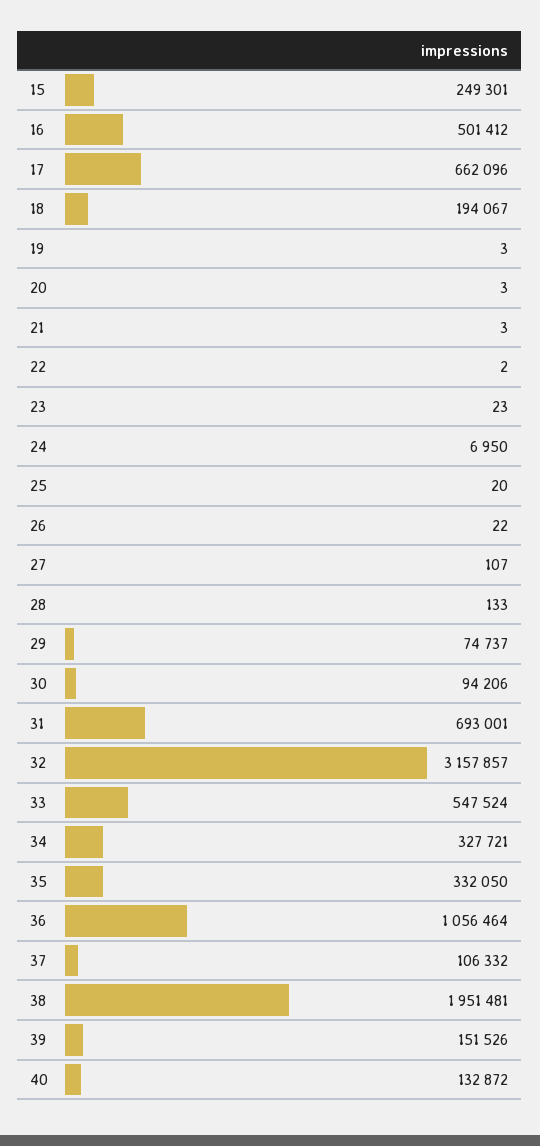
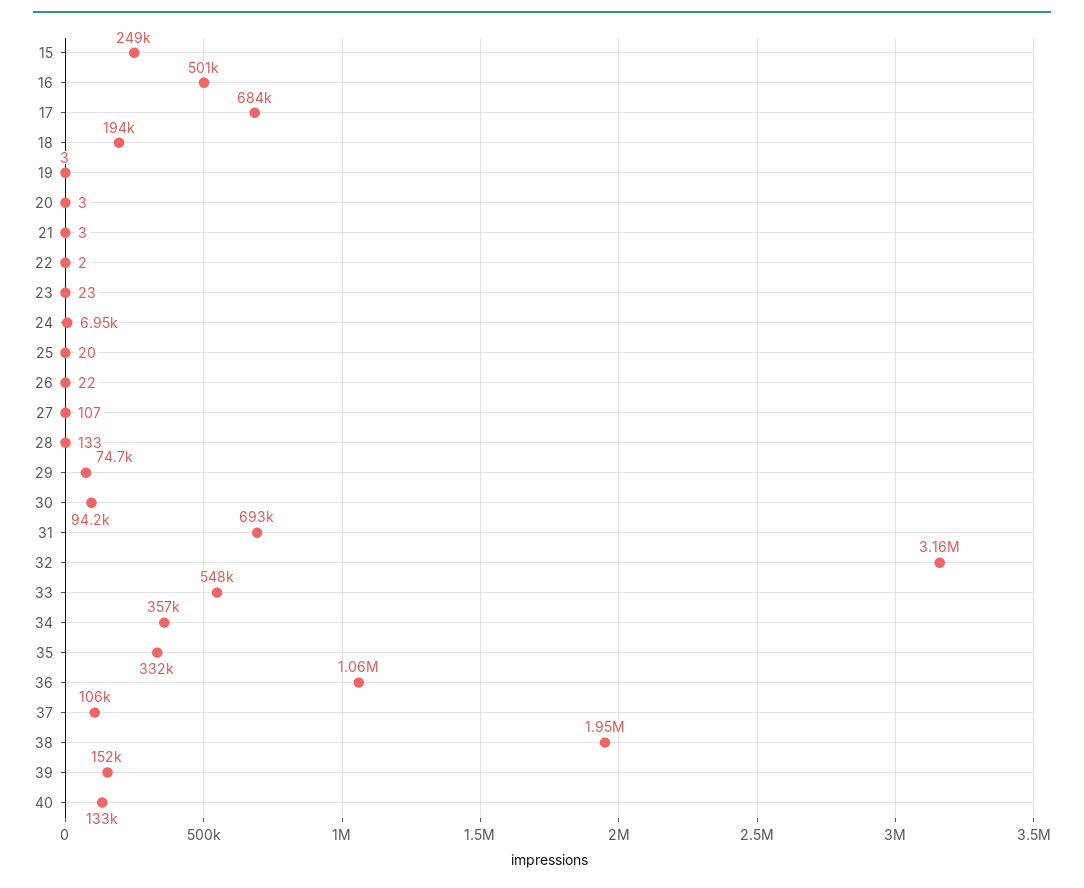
17: 662096 -> 684000
34: 327721 -> 357000

